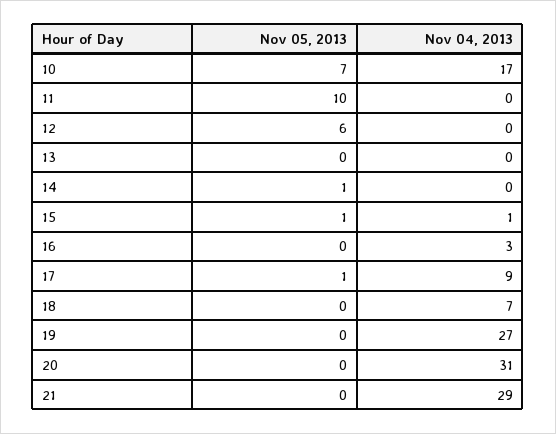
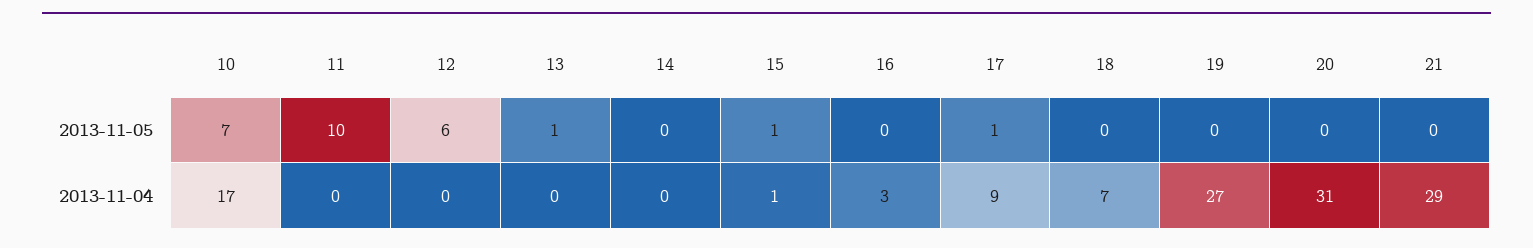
Nov 05, 2013, 13: 0 -> 1
Nov 05, 2013, 14: 1 -> 0

